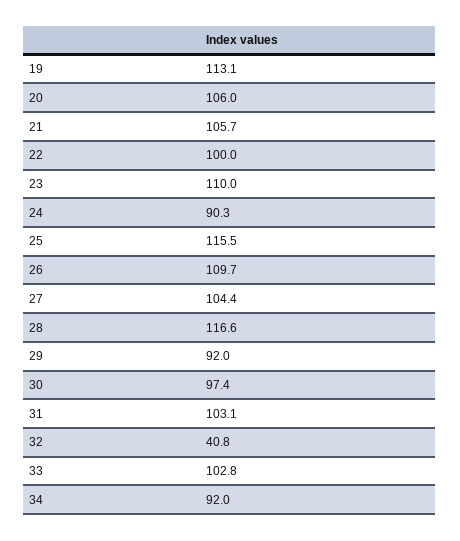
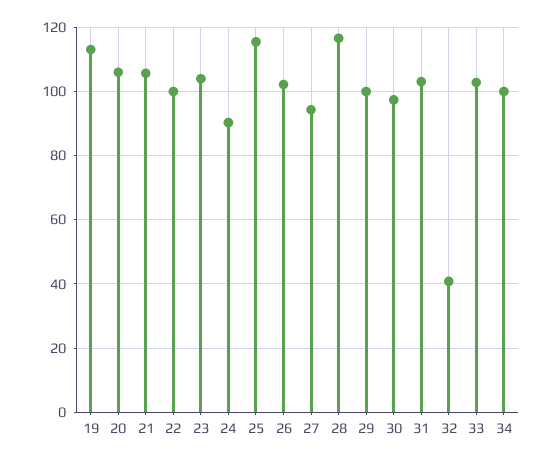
23: 110 -> 104
26: 109.7 -> 102
27: 104.4 -> 94
29: 92 -> 100
34: 92 -> 100

